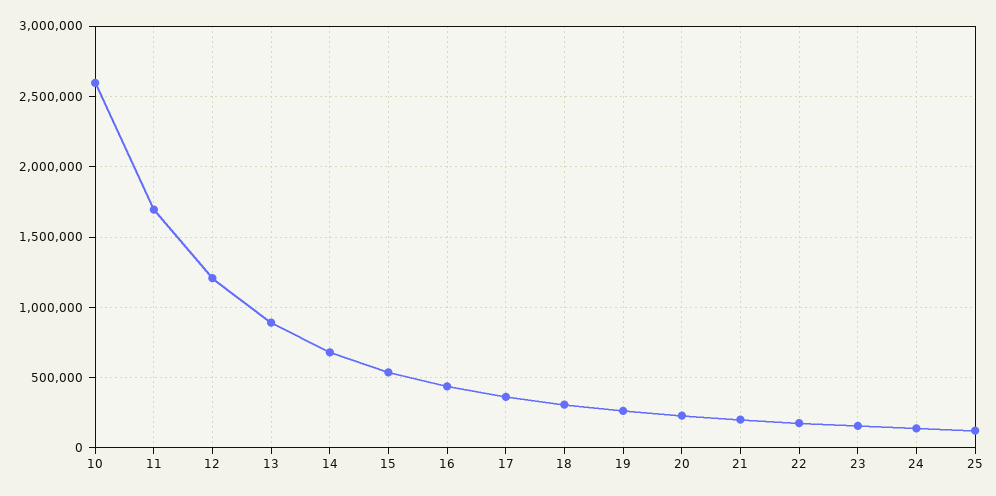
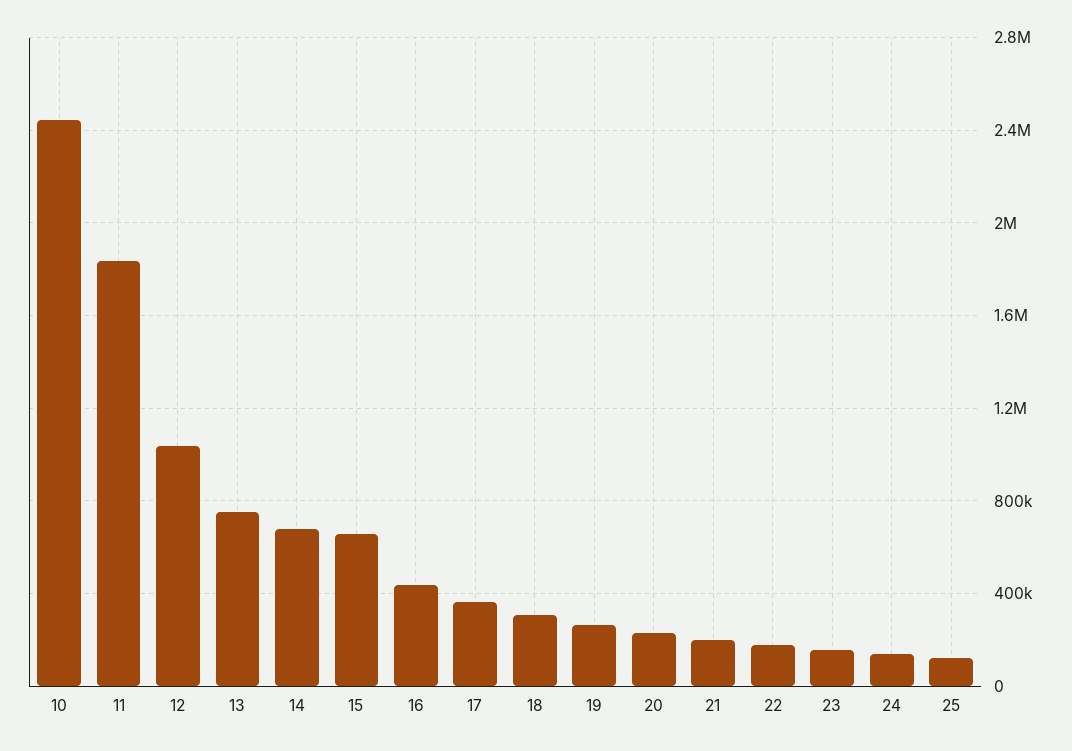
10: 2600000 -> 2450000
11: 1700000 -> 1850000
12: 1200000 -> 1050000
13: 900000 -> 750000
15: 550000 -> 650000

